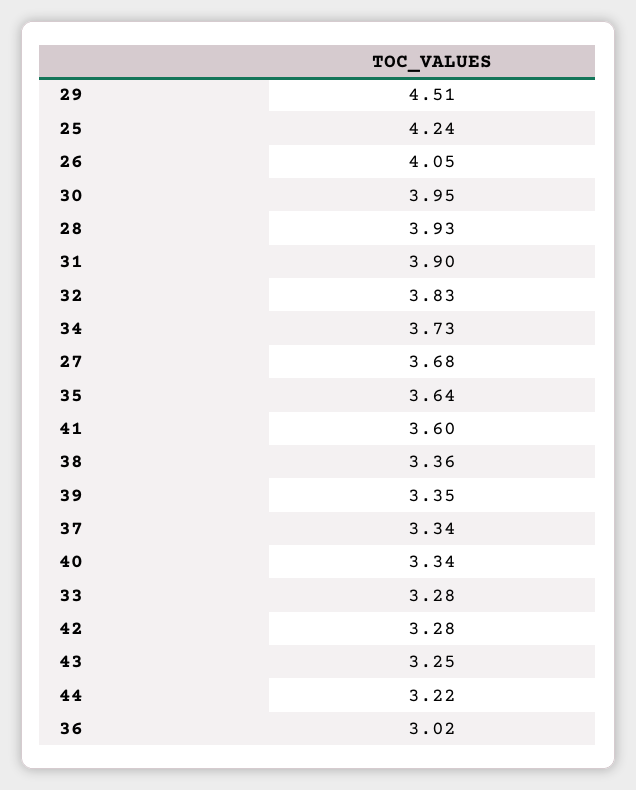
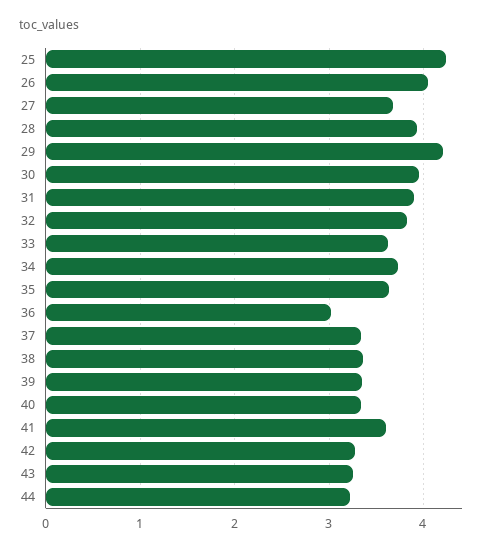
29: 4.51 -> 4.2
33: 3.28 -> 3.6

